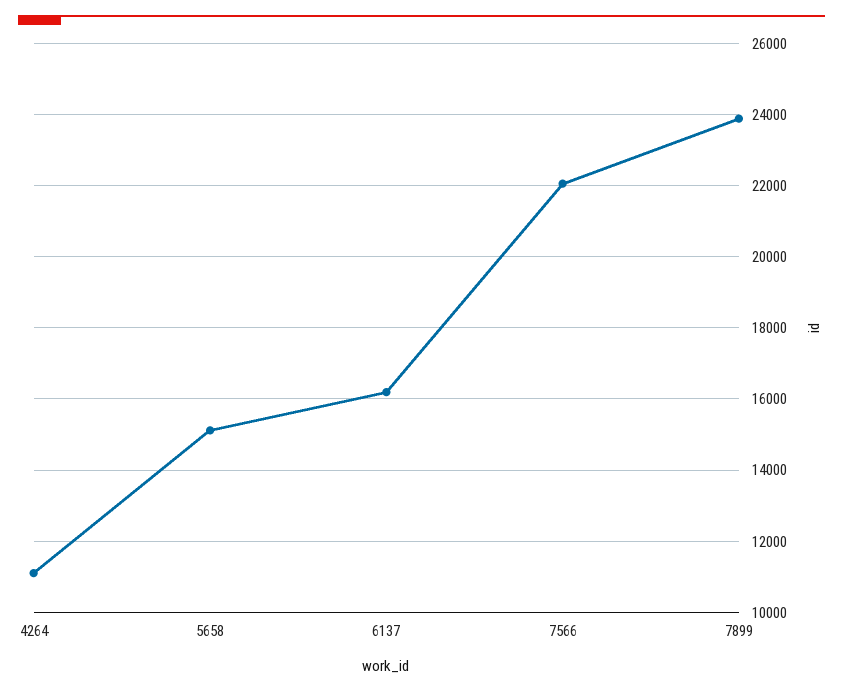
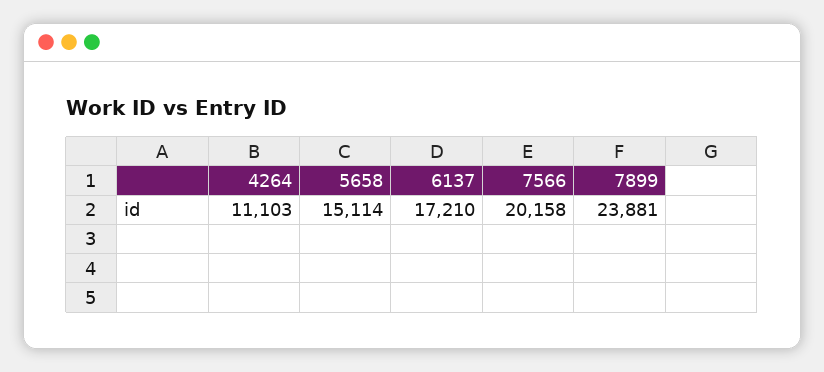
6137: 16200 -> 17210
7566: 22000 -> 20158

